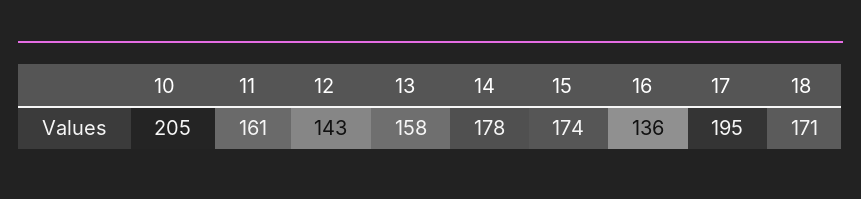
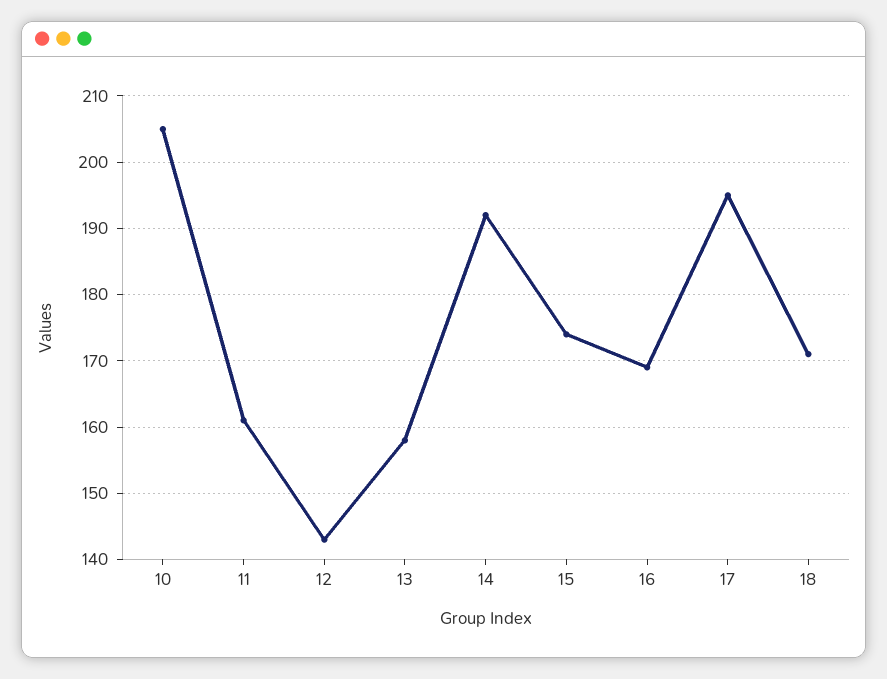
14: 178 -> 192
16: 136 -> 169

